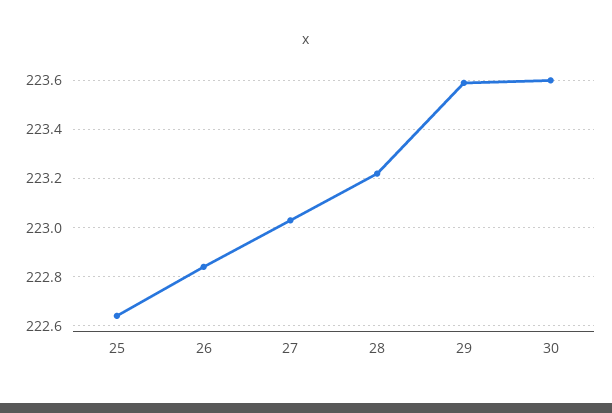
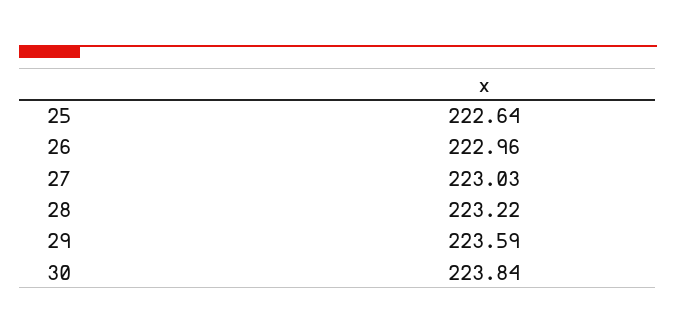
26: 222.85 -> 222.96
30: 223.6 -> 223.84

